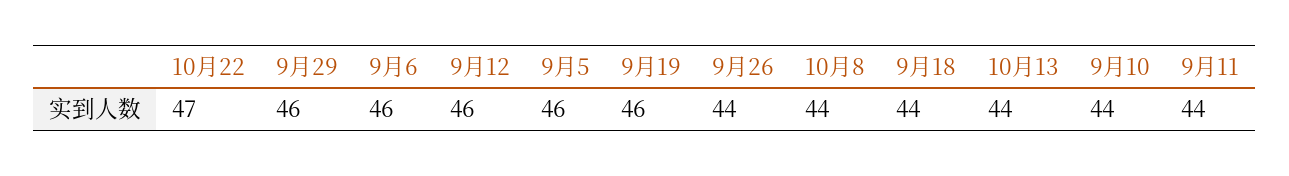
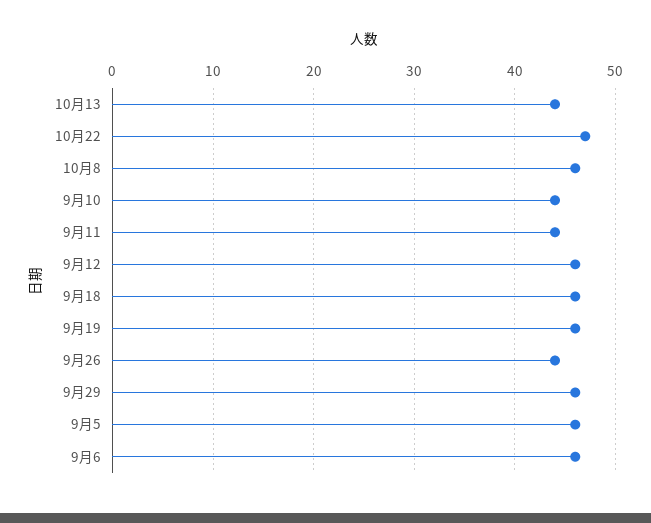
10月8: 44 -> 46
9月18: 44 -> 46

